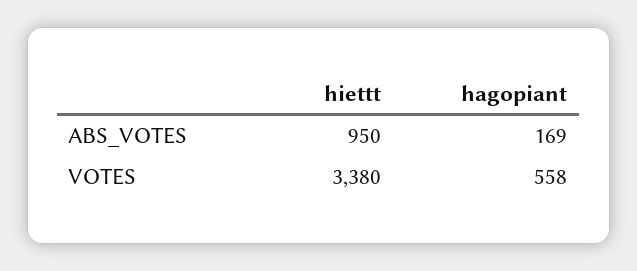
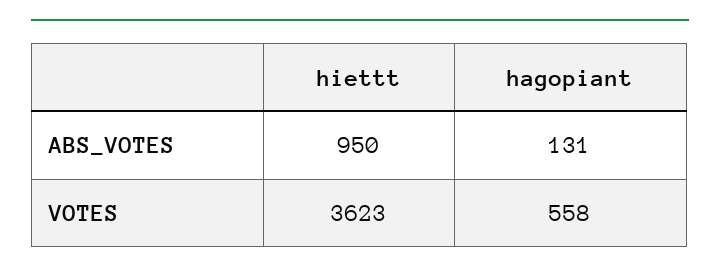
hagopiant, ABS_VOTES: 169 -> 131
hiettt, VOTES: 3380 -> 3623

